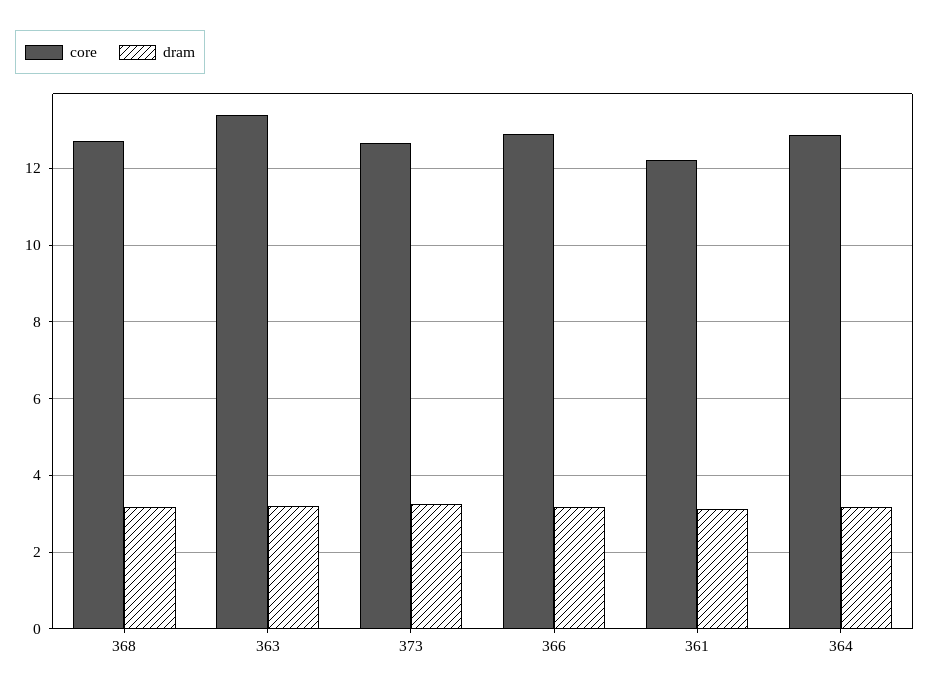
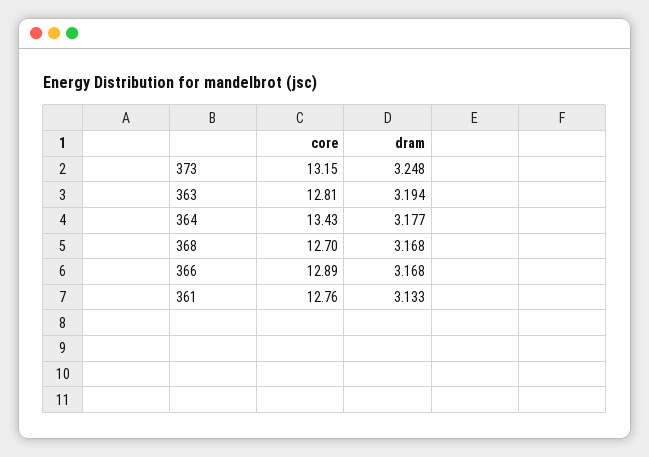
core, 363: 13.4 -> 12.81
core, 373: 12.6 -> 13.15
core, 361: 12.2 -> 12.76
core, 364: 12.8 -> 13.43

